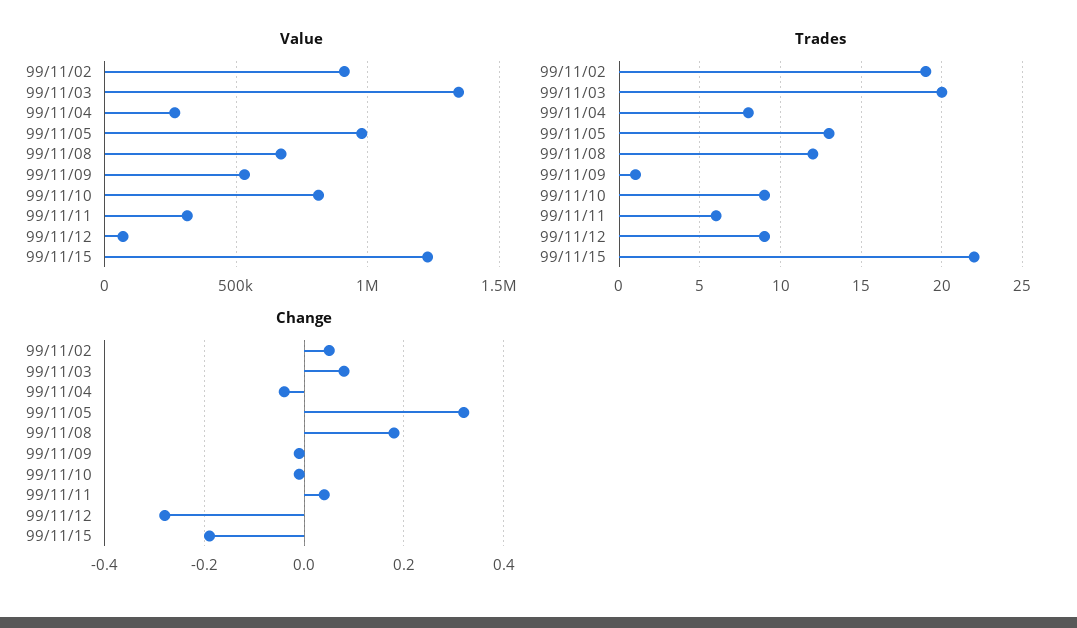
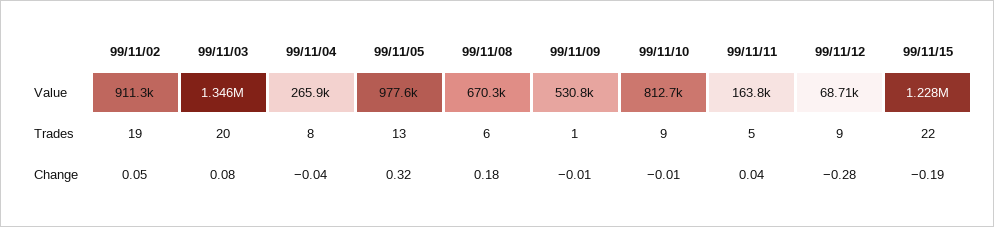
Value, 99/11/11: 300000 -> 163800
Trades, 99/11/08: 12 -> 6
Trades, 99/11/11: 6 -> 5

